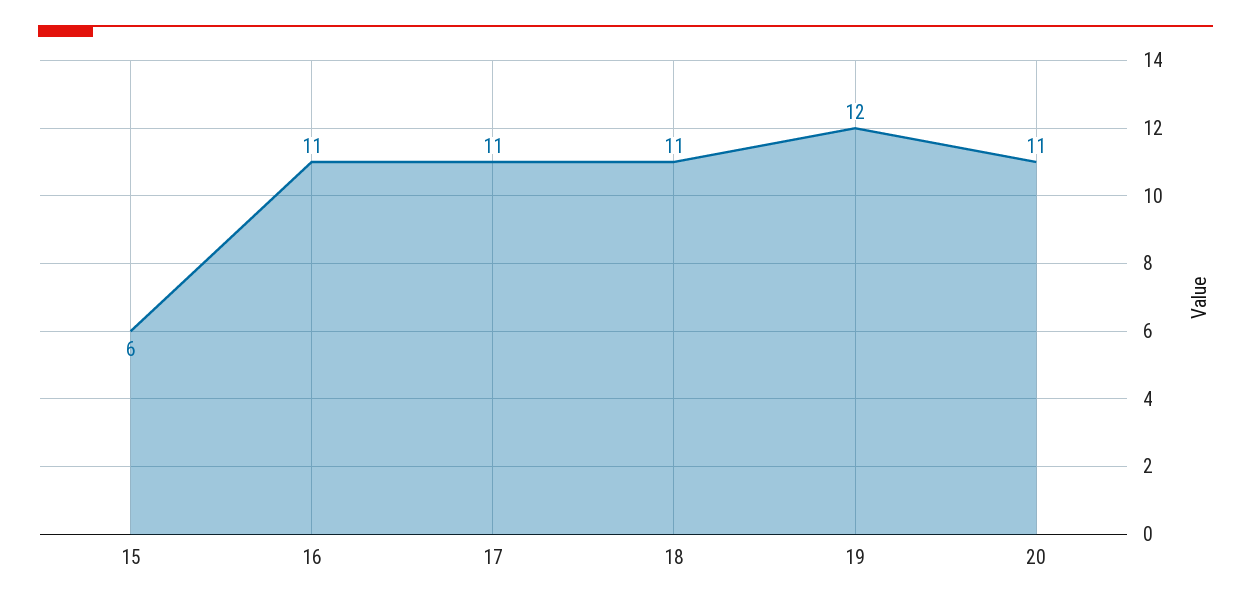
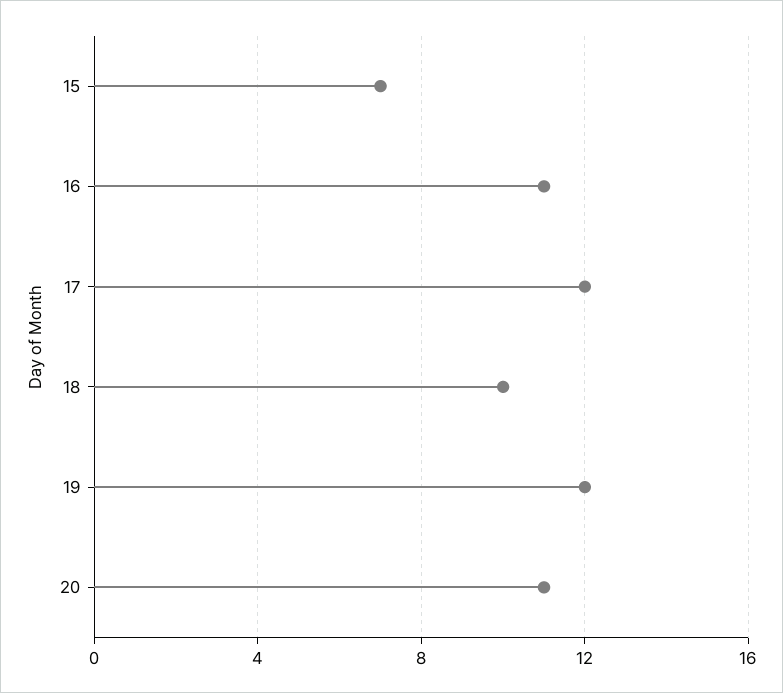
15: 6 -> 7
17: 11 -> 12
18: 11 -> 10

